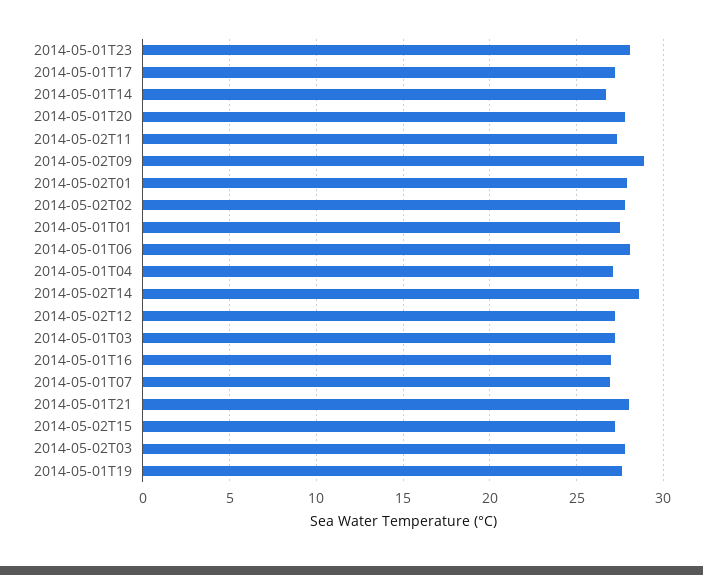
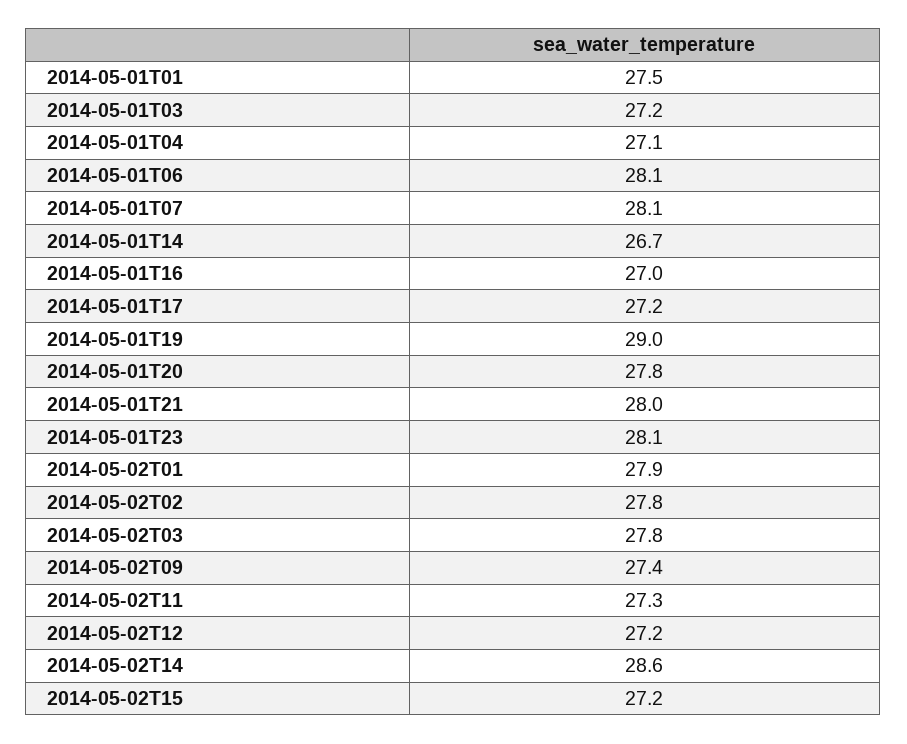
2014-05-02T09: 29 -> 27.4
2014-05-01T07: 27 -> 28.1
2014-05-01T19: 27.5 -> 29

